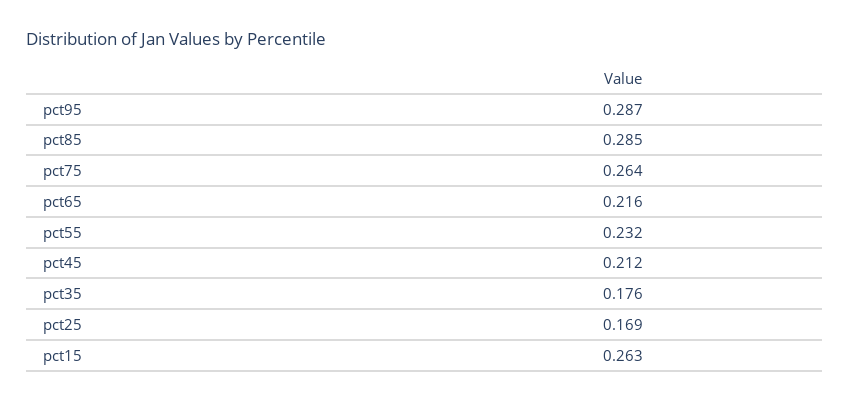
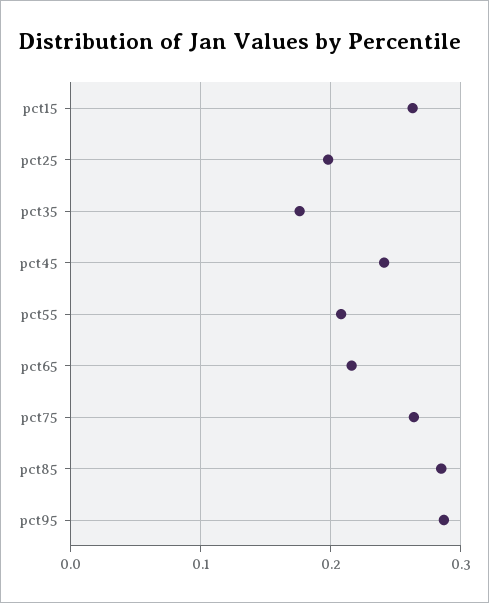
pct55: 0.232 -> 0.21
pct45: 0.212 -> 0.24
pct25: 0.169 -> 0.2

